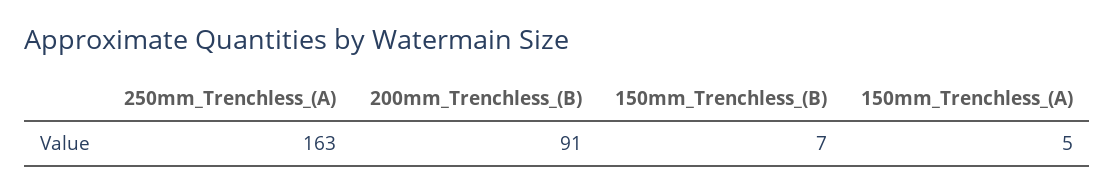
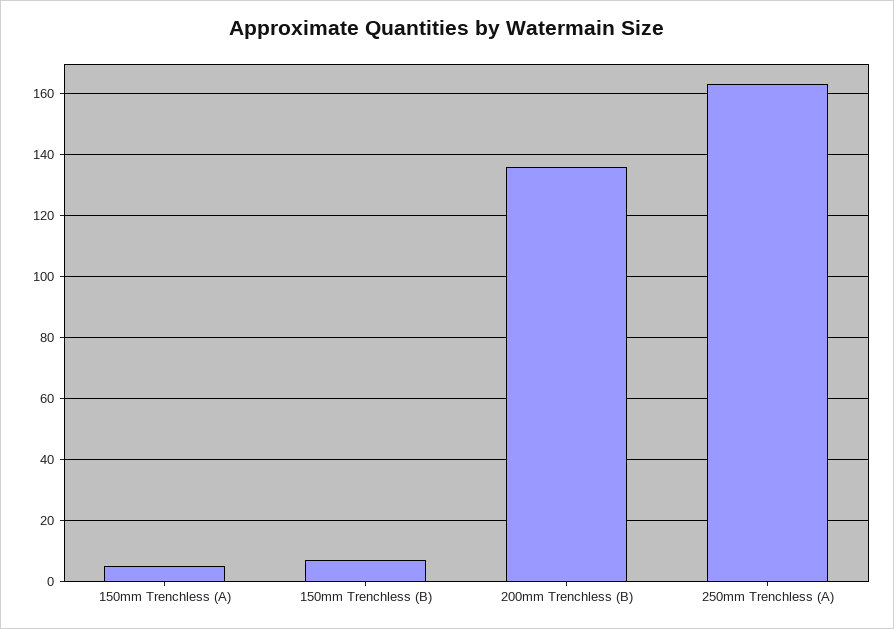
200mm_Trenchless_(B): 91 -> 135

